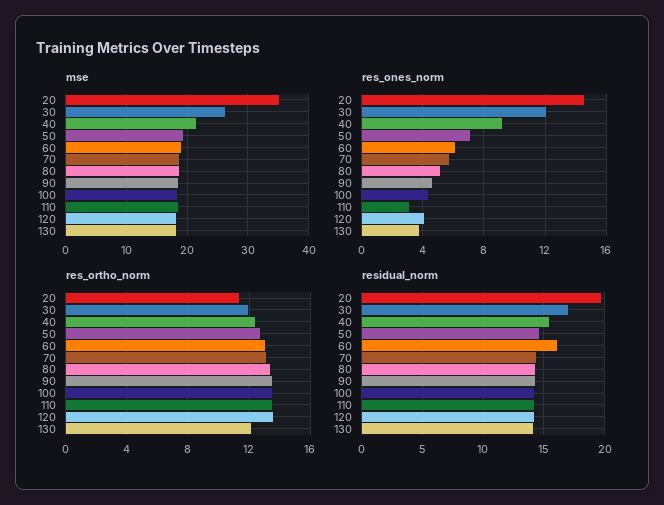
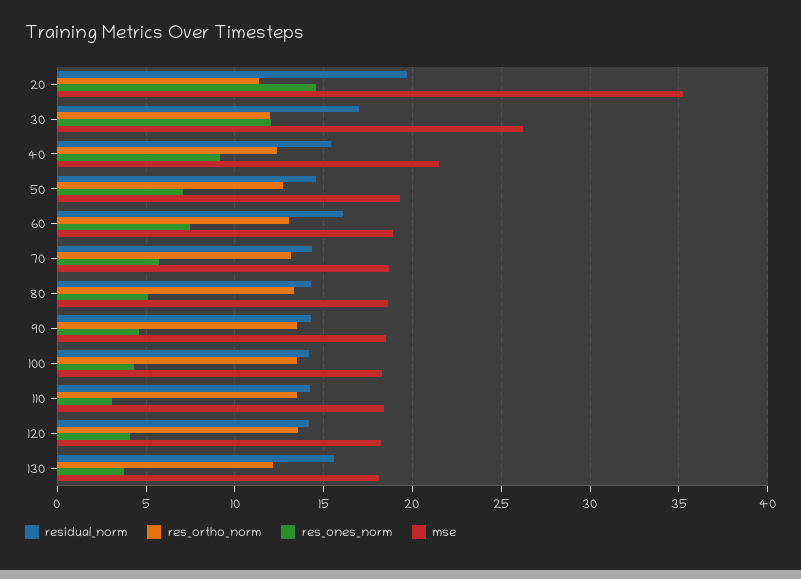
res_ones_norm, 60: 6 -> 7.5
residual_norm, 130: 14 -> 15.5

